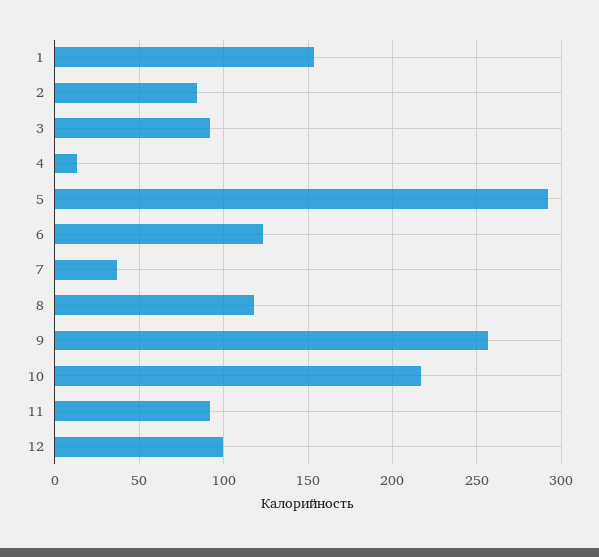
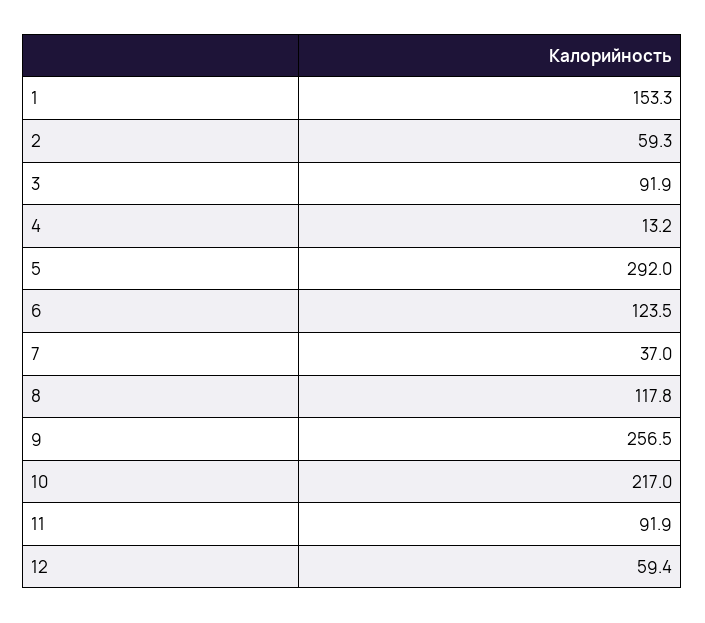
2: 85 -> 59.3
12: 100 -> 59.4

